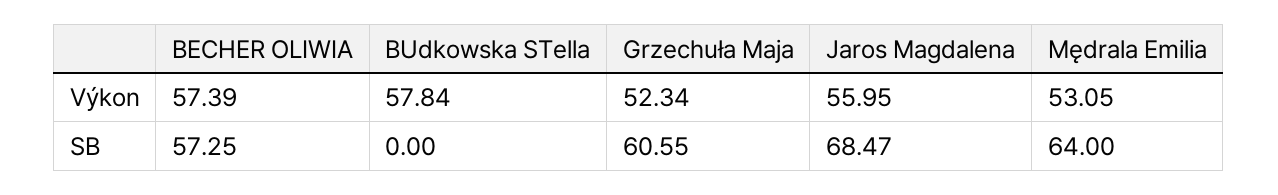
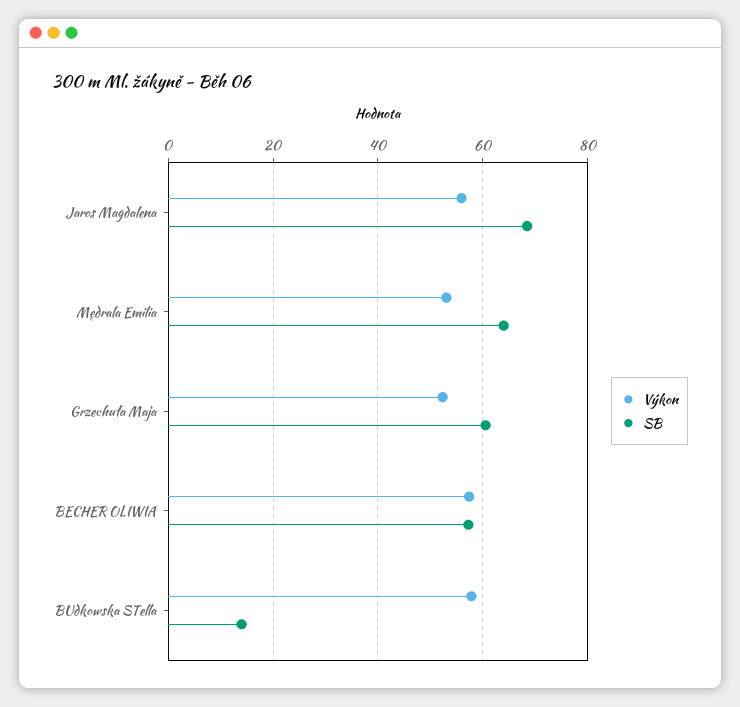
SB, BUdkowska STella: 0 -> 14

